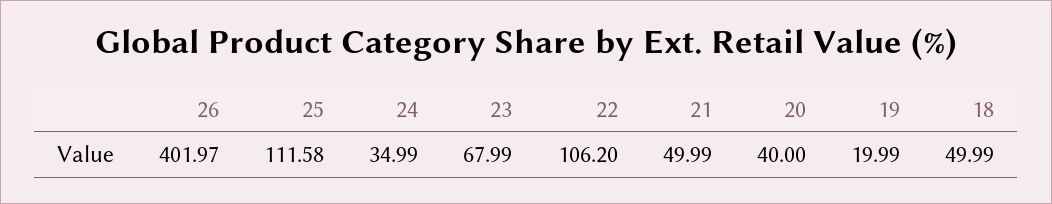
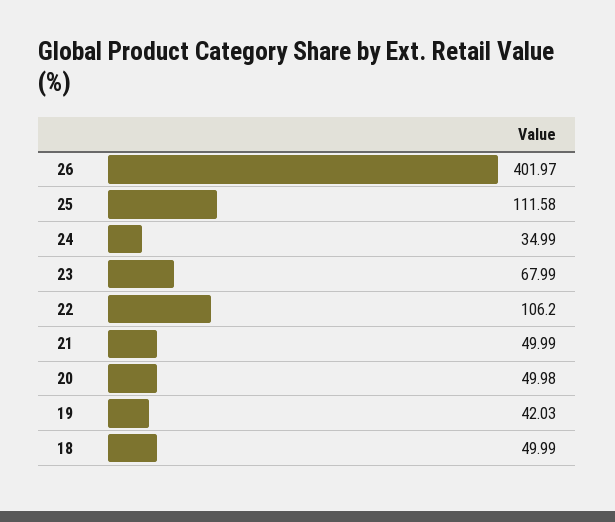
20: 40 -> 49.98
19: 19.99 -> 42.03

